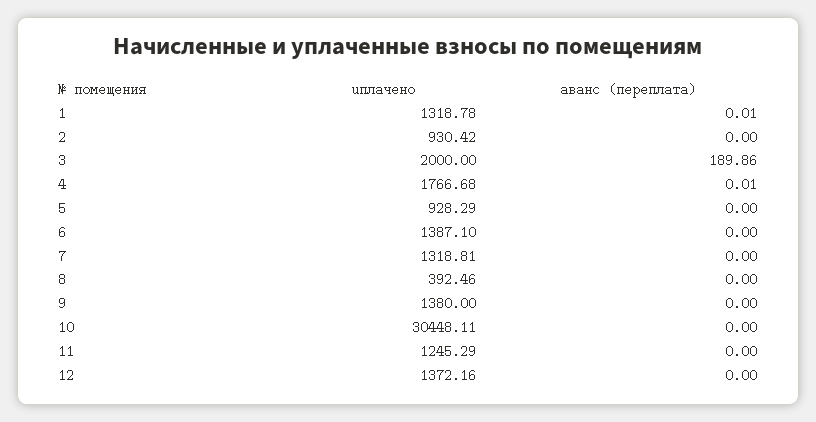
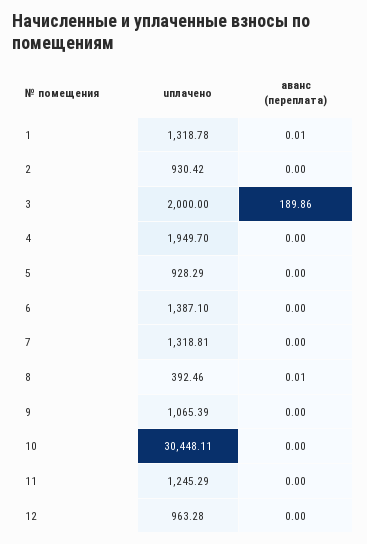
uплачено, 4: 1766.68 -> 1949.7
аванс (переплата), 4: 0.01 -> 0
аванс (переплата), 8: 0 -> 0.01
uплачено, 9: 1380 -> 1065.39
uплачено, 12: 1372.16 -> 963.28

